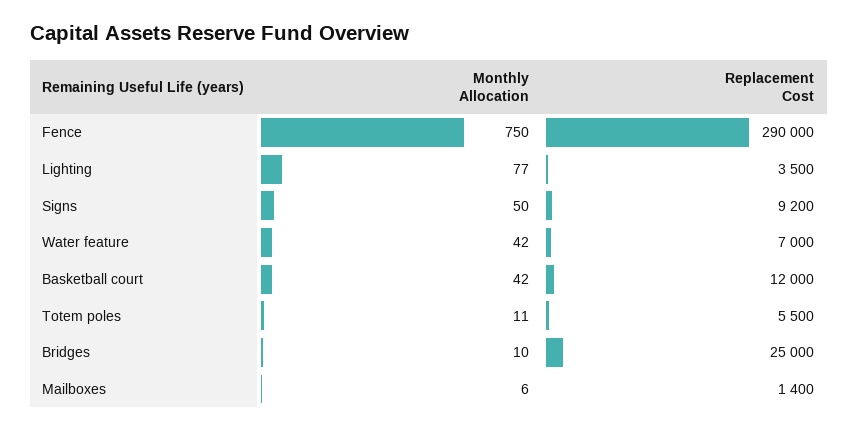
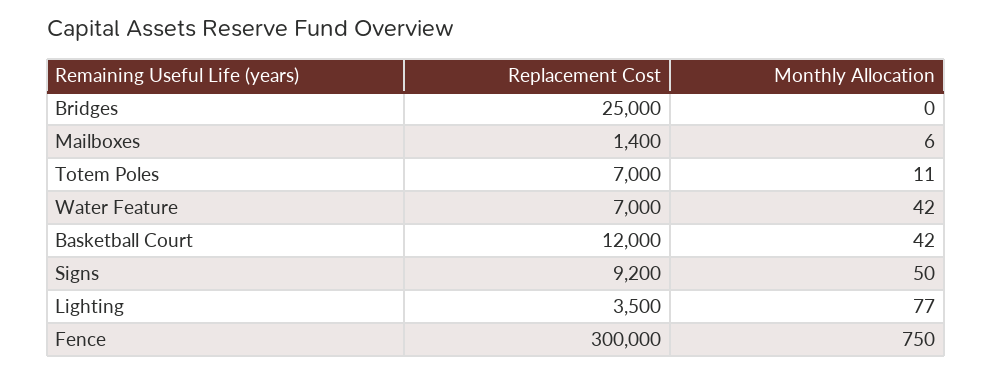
Replacement Cost, Fence: 290000 -> 300000
Replacement Cost, Totem poles: 5500 -> 7000
Monthly Allocation, Bridges: 10 -> 0

